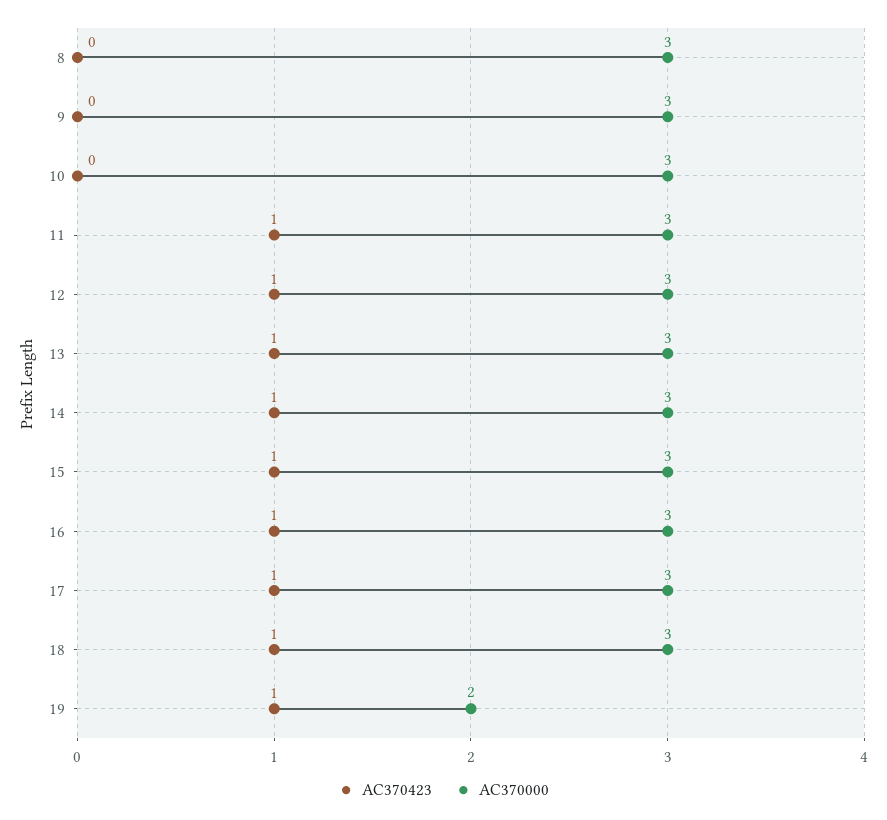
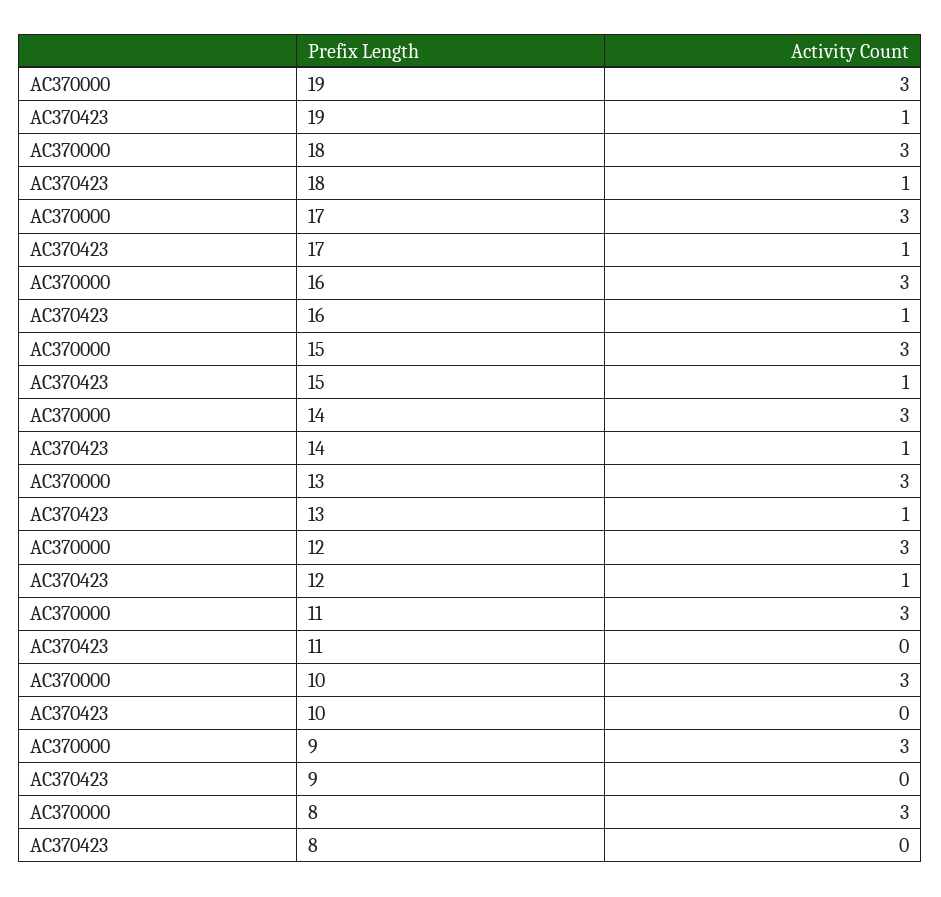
AC370423, 11: 1 -> 0
AC370000, 19: 2 -> 3

